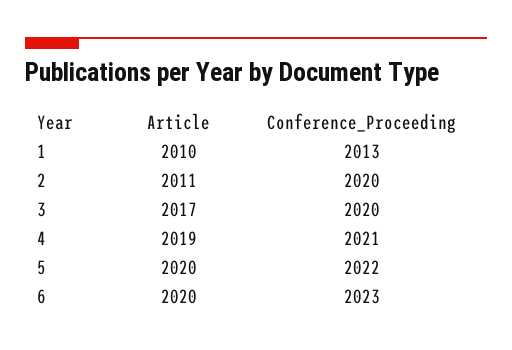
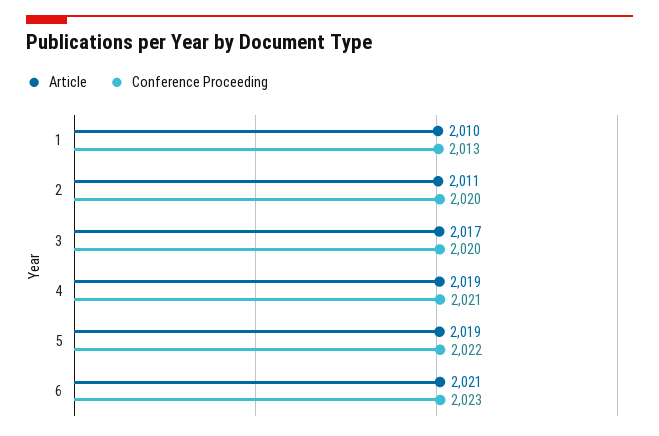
Article, 5: 2020 -> 2019
Article, 6: 2020 -> 2021

